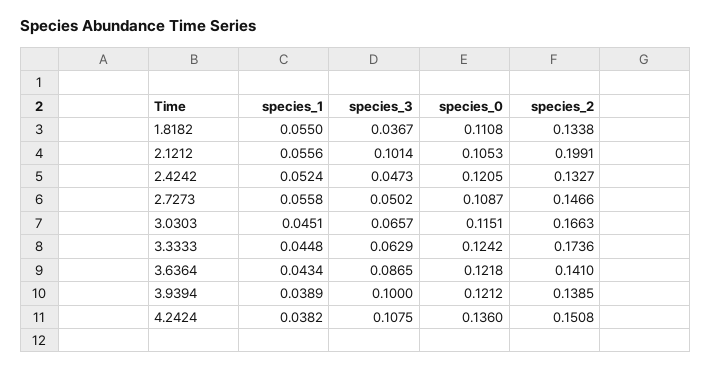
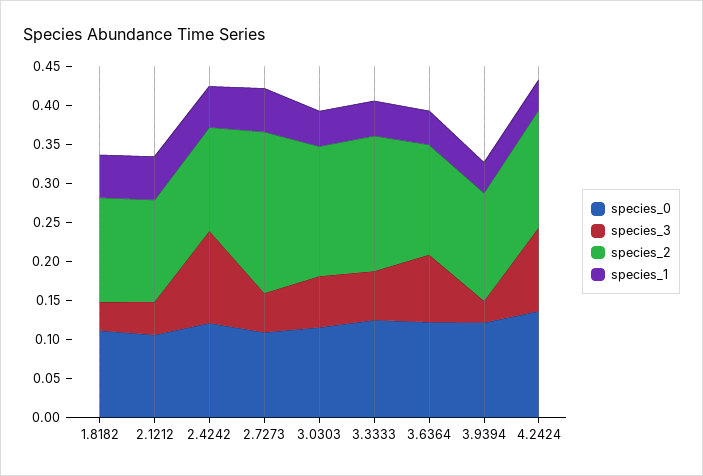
species_3, 2.1212: 0.1014 -> 0.05
species_2, 2.1212: 0.1991 -> 0.125
species_3, 2.4242: 0.0473 -> 0.125
species_2, 2.7273: 0.1466 -> 0.2
species_3, 3.9394: 0.1 -> 0.025

